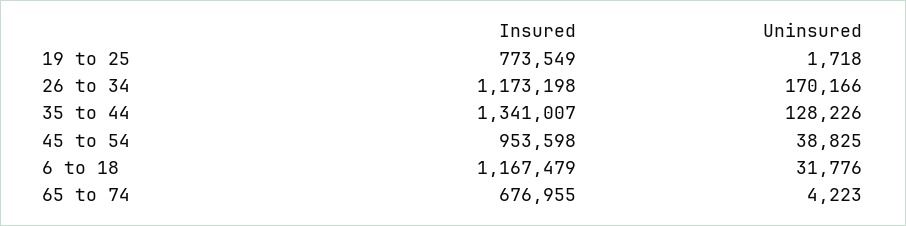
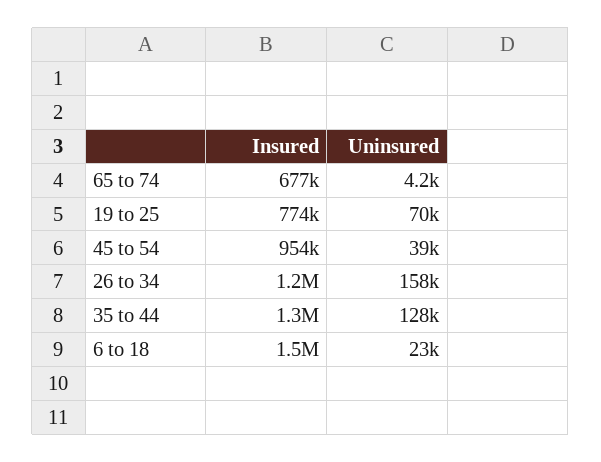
Uninsured, 19 to 25: 1718 -> 70000
Uninsured, 26 to 34: 170166 -> 158000
Insured, 6 to 18: 1167479 -> 1500000
Uninsured, 6 to 18: 31776 -> 23000

